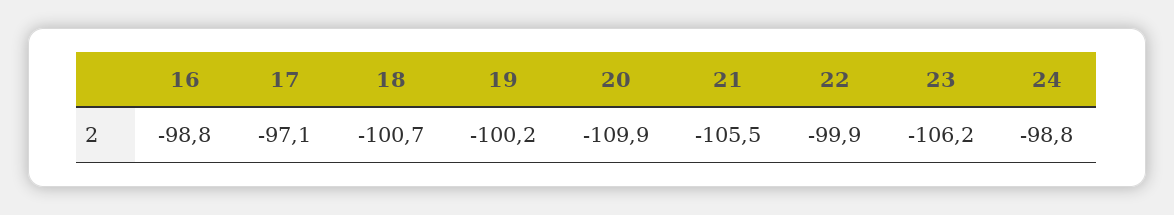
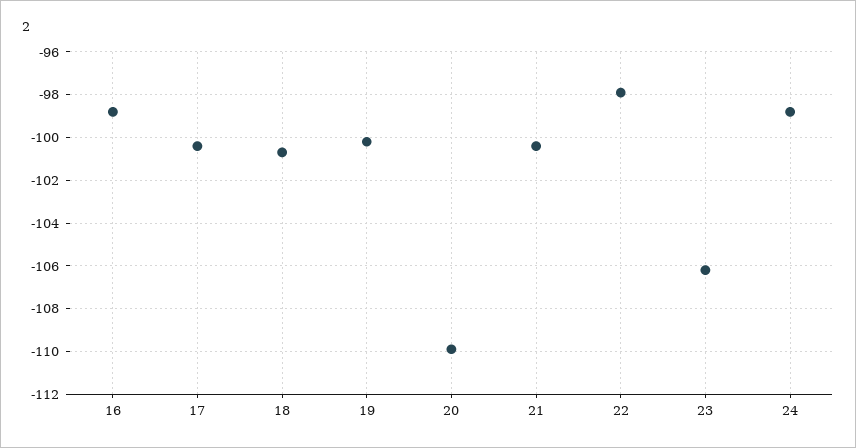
17: -97.1 -> -100.5
21: -105.5 -> -100.5
22: -99.9 -> -98

